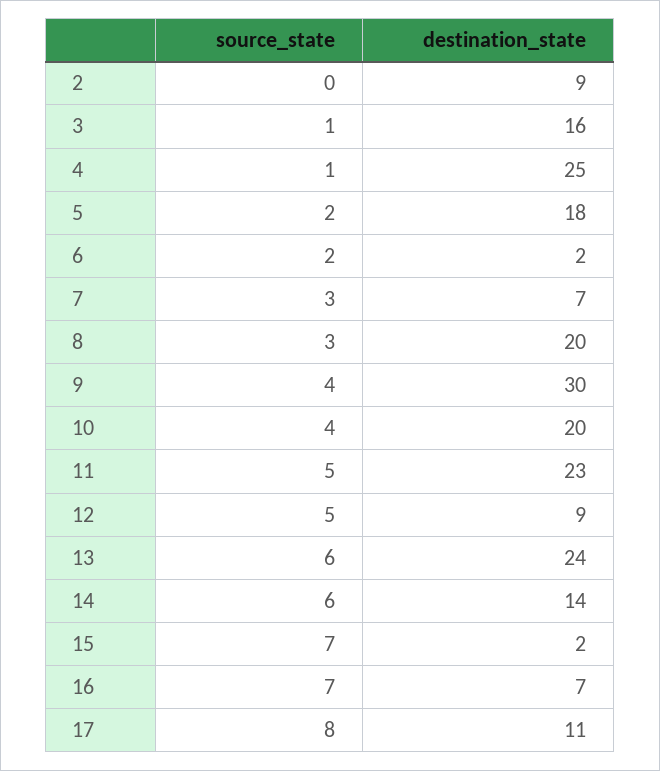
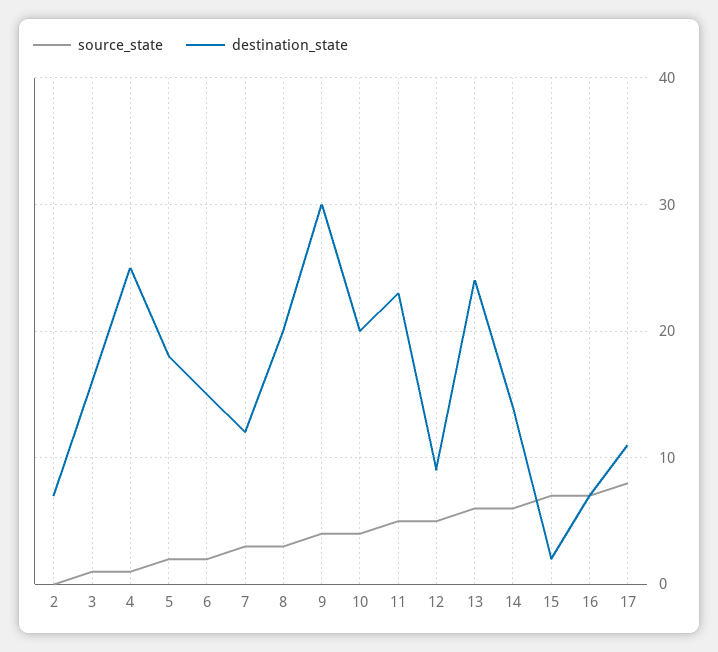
destination_state, 2: 9 -> 7
destination_state, 6: 2 -> 15
destination_state, 7: 7 -> 12

